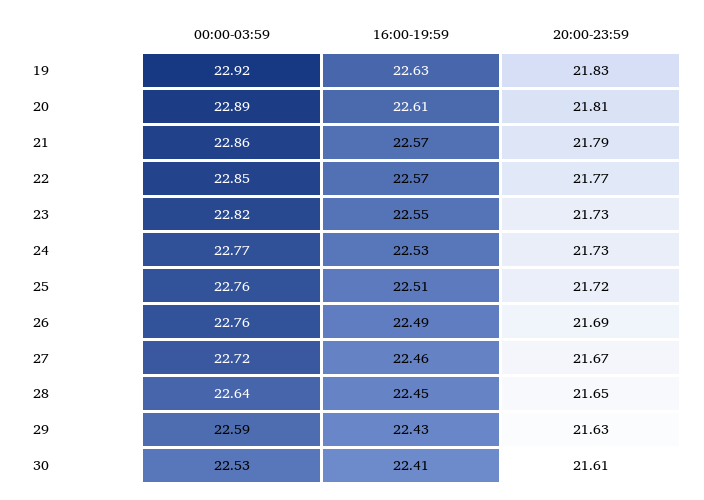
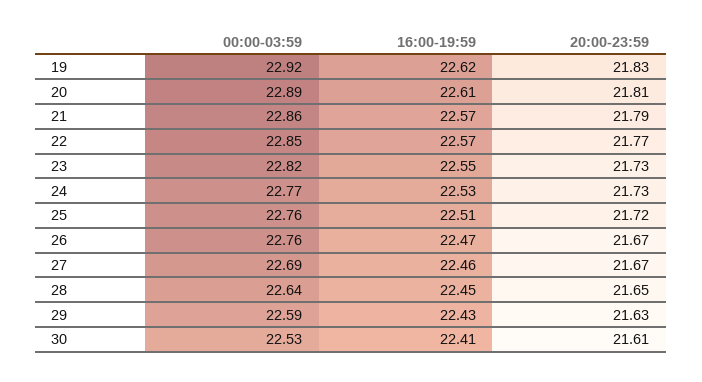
16:00-19:59, 19: 22.63 -> 22.62
16:00-19:59, 26: 22.49 -> 22.47
20:00-23:59, 26: 21.69 -> 21.67
00:00-03:59, 27: 22.72 -> 22.69

